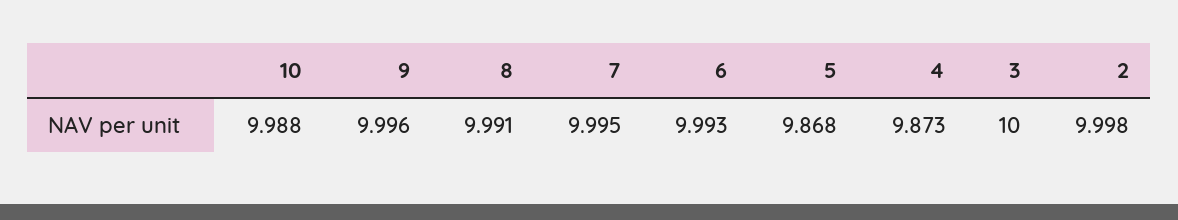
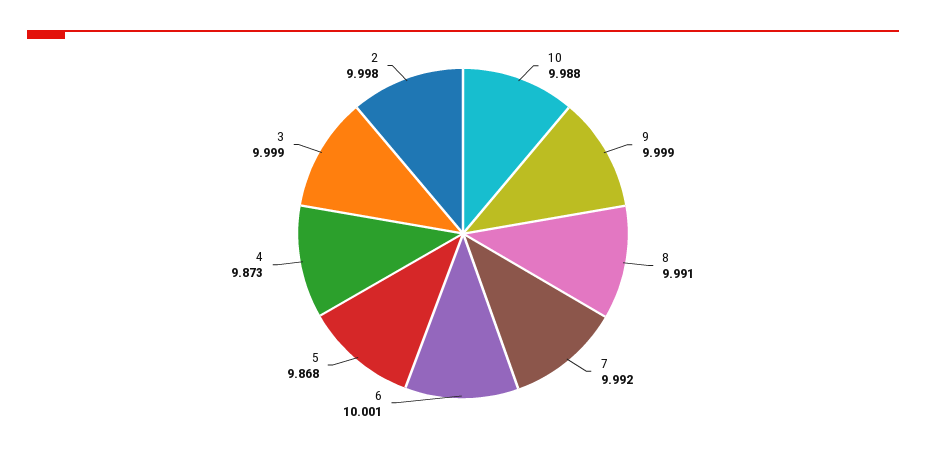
9: 9.996 -> 9.999
7: 9.995 -> 9.992
6: 9.993 -> 10.001
3: 10 -> 9.999

